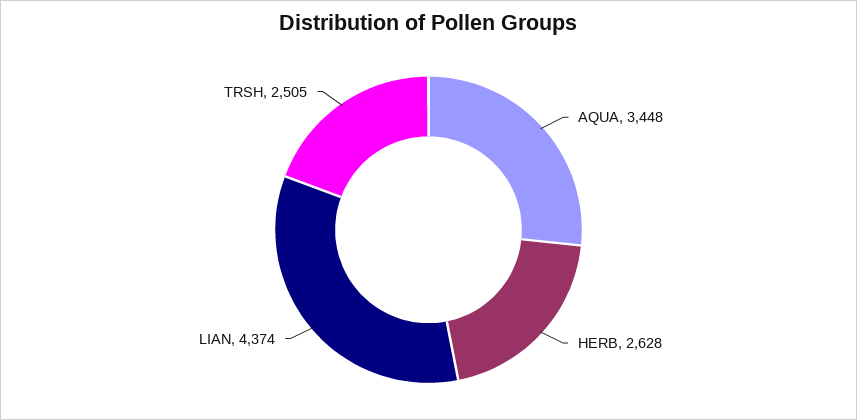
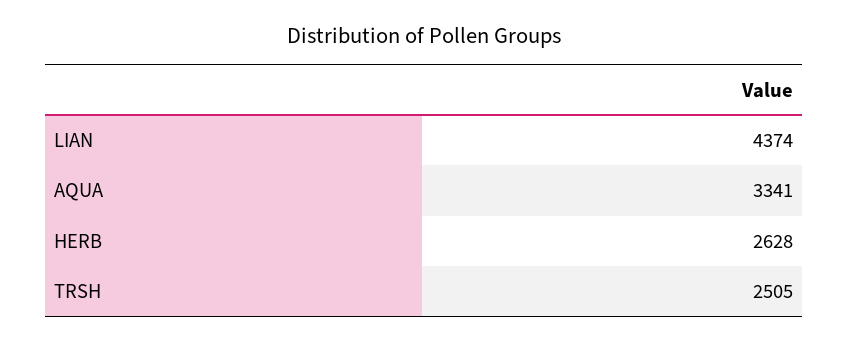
AQUA: 3448 -> 3341

